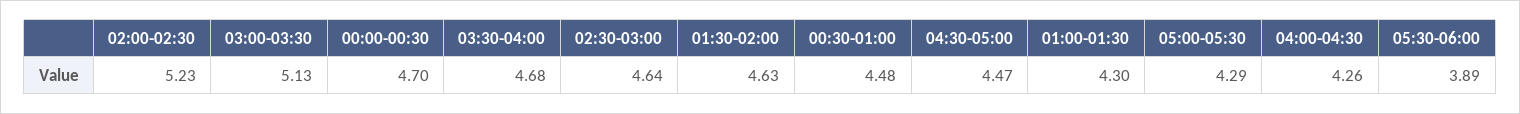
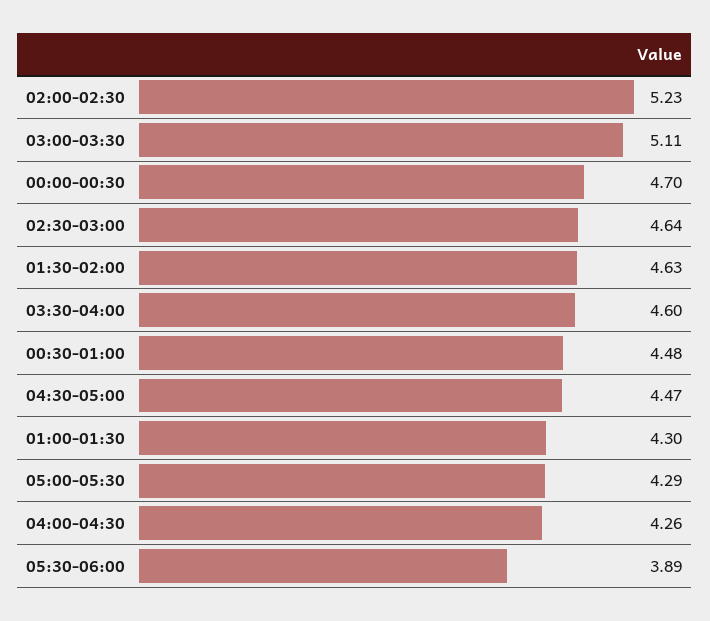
03:00-03:30: 5.13 -> 5.11
03:30-04:00: 4.68 -> 4.6

